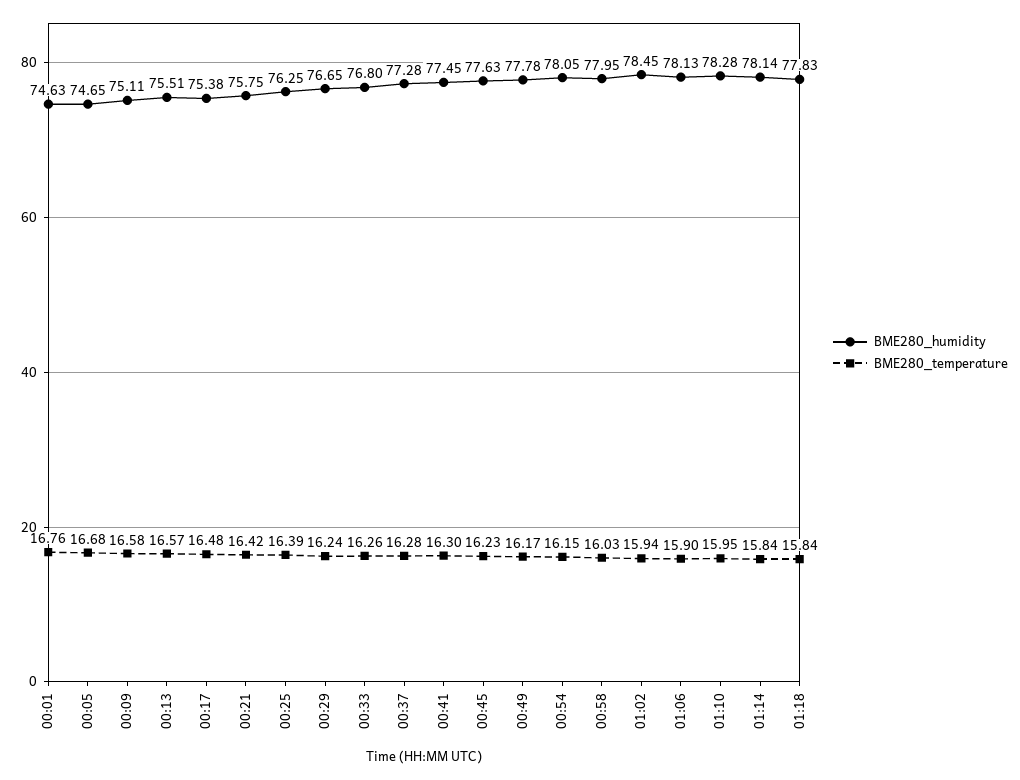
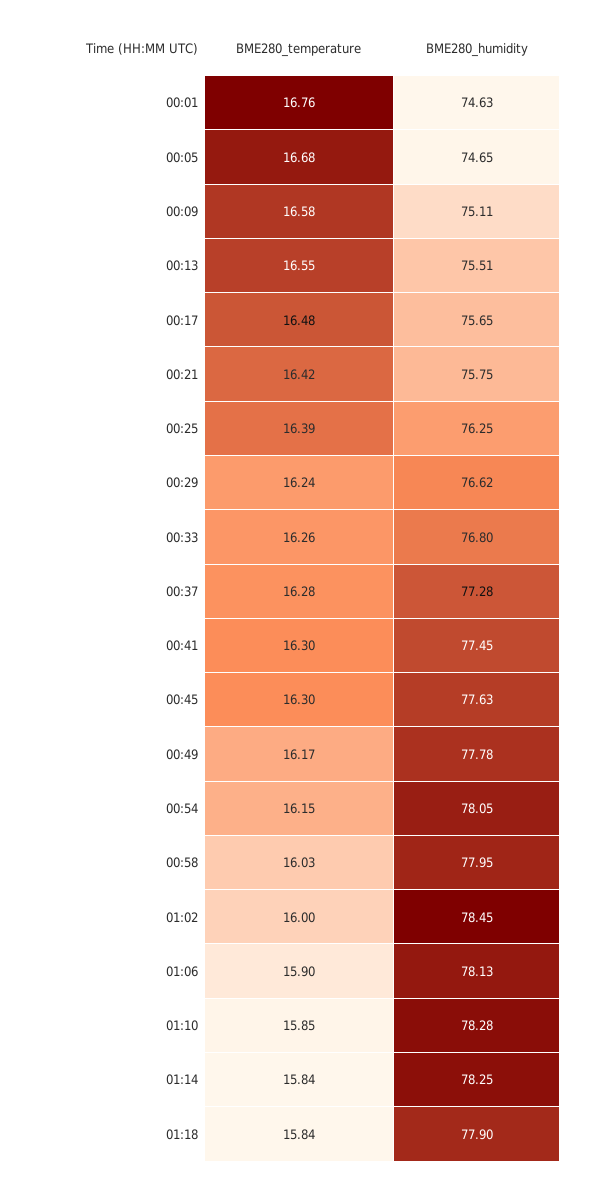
BME280_temperature, 00:13: 16.57 -> 16.55
BME280_humidity, 00:17: 75.38 -> 75.65
BME280_humidity, 00:29: 76.65 -> 76.62
BME280_temperature, 00:45: 16.23 -> 16.3
BME280_temperature, 01:02: 15.94 -> 16
BME280_temperature, 01:10: 15.95 -> 15.85
BME280_humidity, 01:14: 78.14 -> 78.25
BME280_humidity, 01:18: 77.83 -> 77.9

